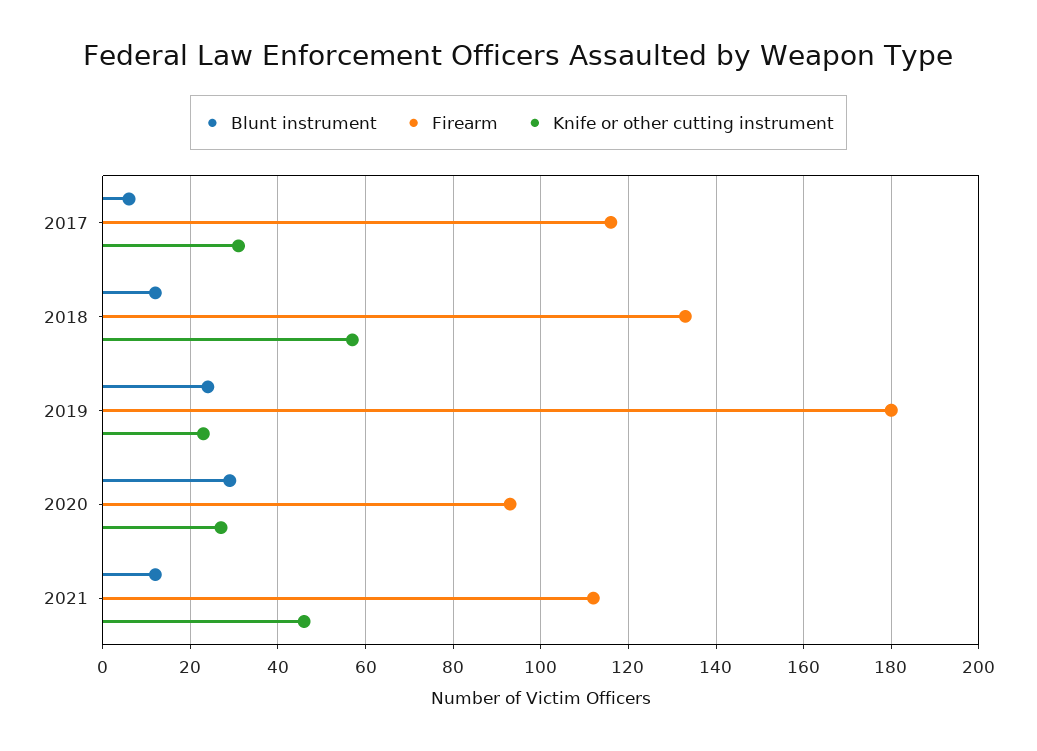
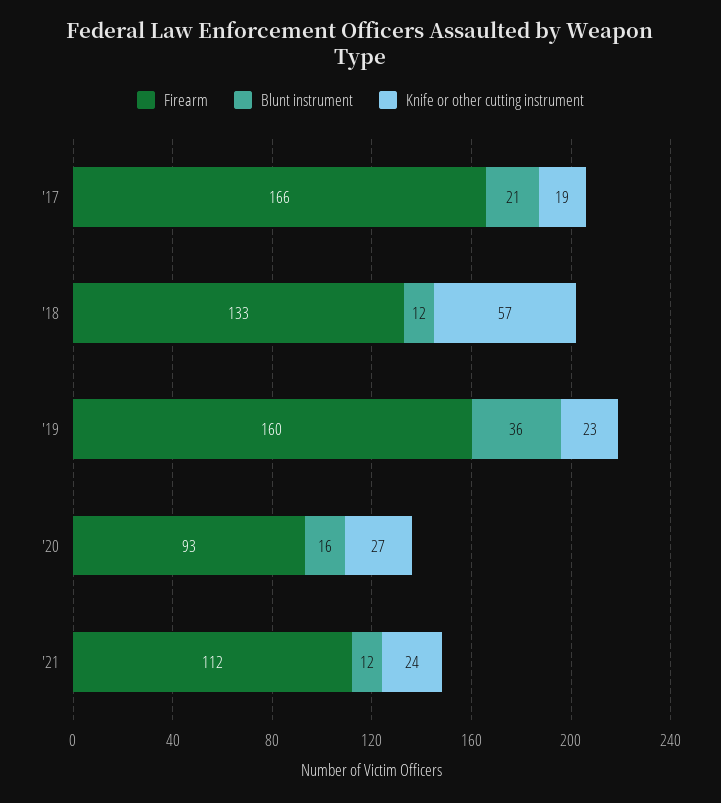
Blunt instrument, 2017: 5 -> 21
Firearm, 2017: 115 -> 166
Knife or other cutting instrument, 2017: 30 -> 19
Blunt instrument, 2019: 25 -> 36
Firearm, 2019: 180 -> 160
Blunt instrument, 2020: 30 -> 16
Knife or other cutting instrument, 2021: 45 -> 24

